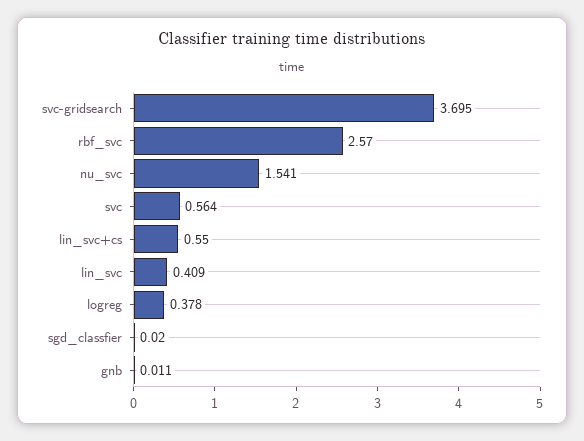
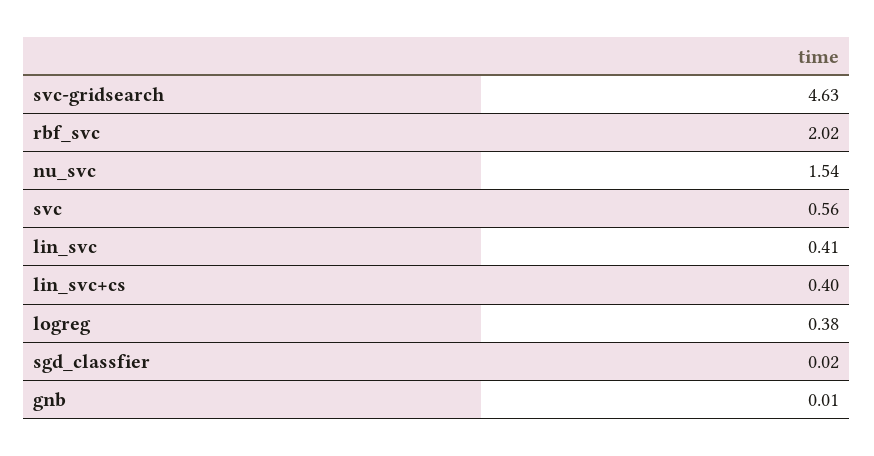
svc-gridsearch: 3.695 -> 4.63
rbf_svc: 2.57 -> 2.02
lin_svc+cs: 0.55 -> 0.4

